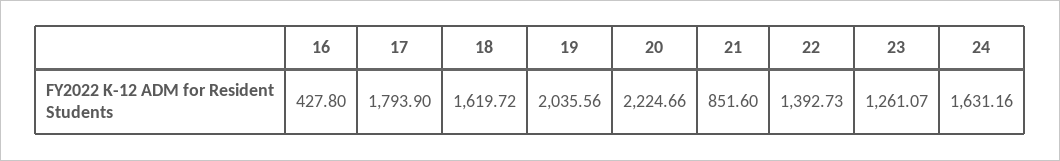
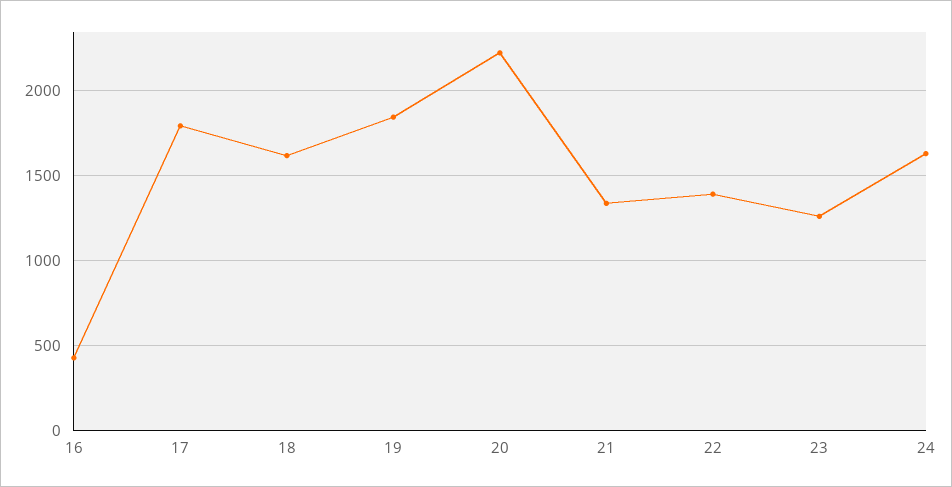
19: 2035.56 -> 1850
21: 851.6 -> 1350

